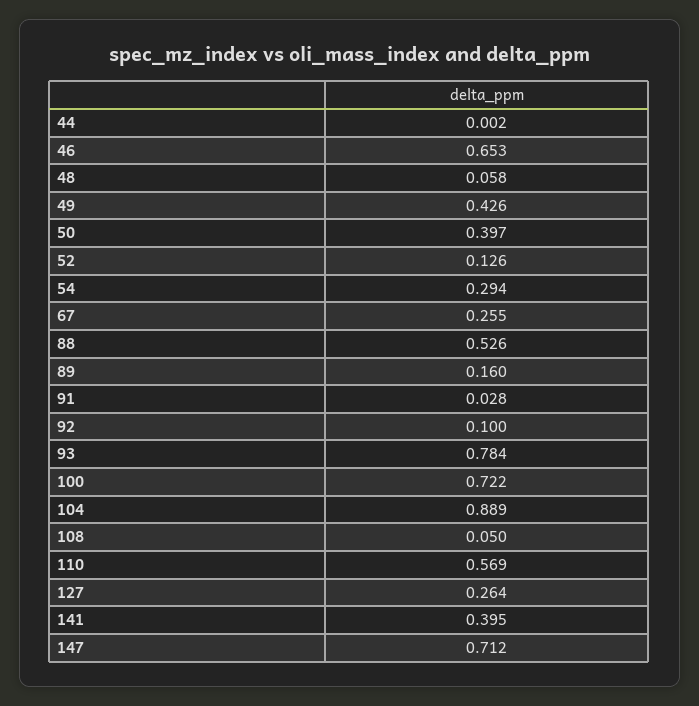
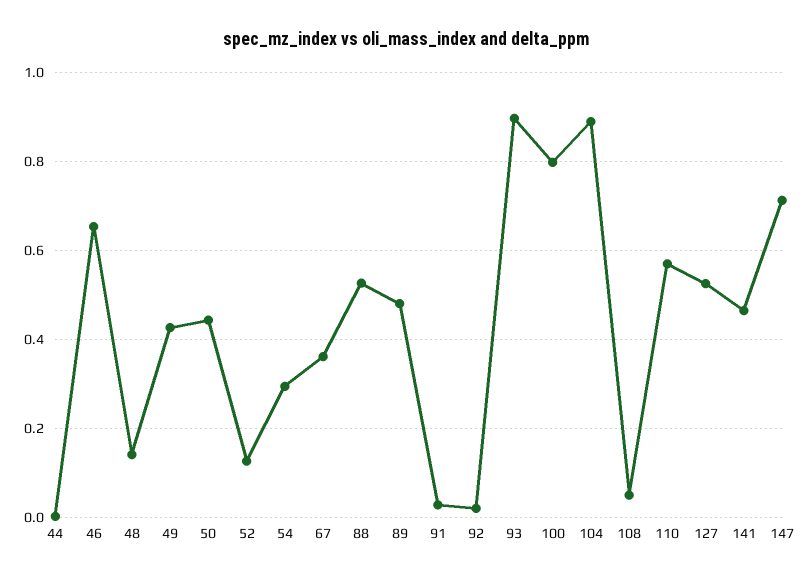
48: 0.058 -> 0.14
50: 0.397 -> 0.44
67: 0.255 -> 0.36
89: 0.16 -> 0.48
92: 0.1 -> 0.02
93: 0.784 -> 0.9
100: 0.722 -> 0.8
127: 0.264 -> 0.52
141: 0.395 -> 0.46

